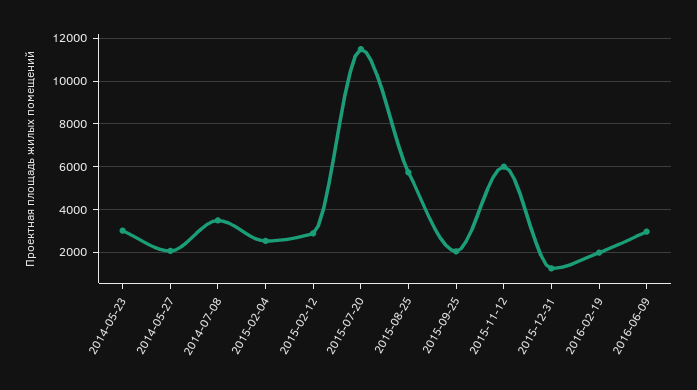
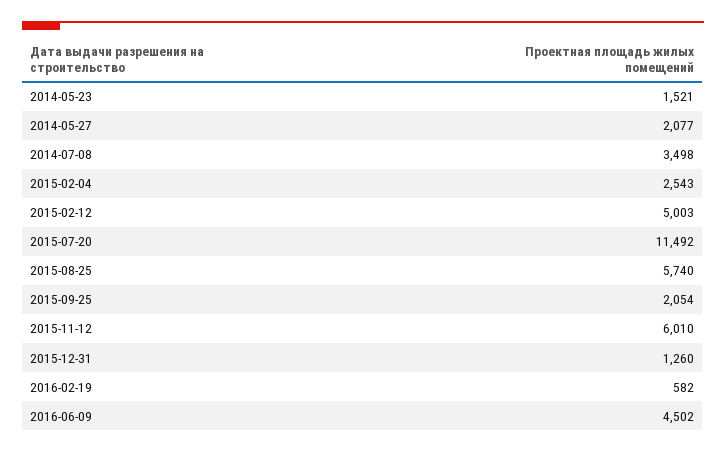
2014-05-23: 3000 -> 1521
2015-02-12: 3000 -> 5003
2016-02-19: 2000 -> 582
2016-06-09: 3000 -> 4502

